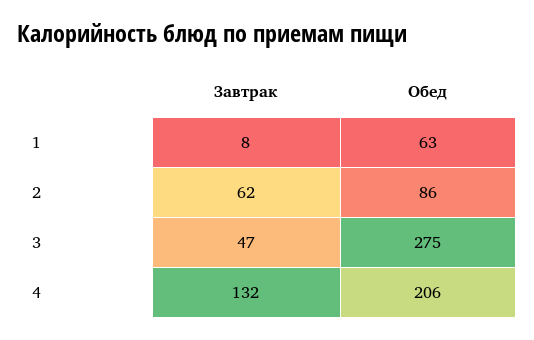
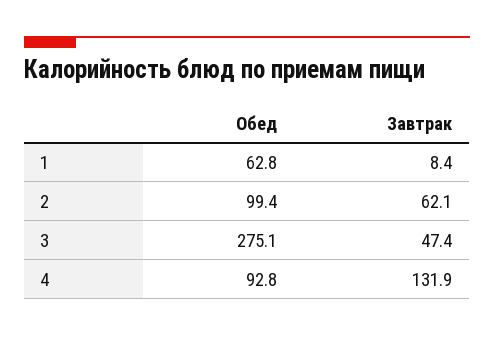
Обед, 2: 86 -> 99.4
Обед, 4: 206 -> 92.8

